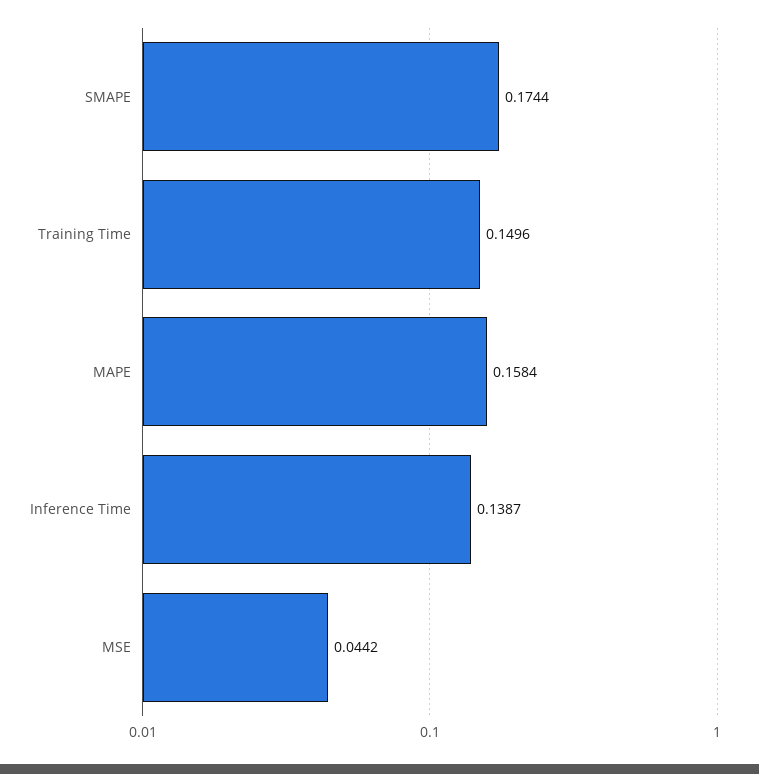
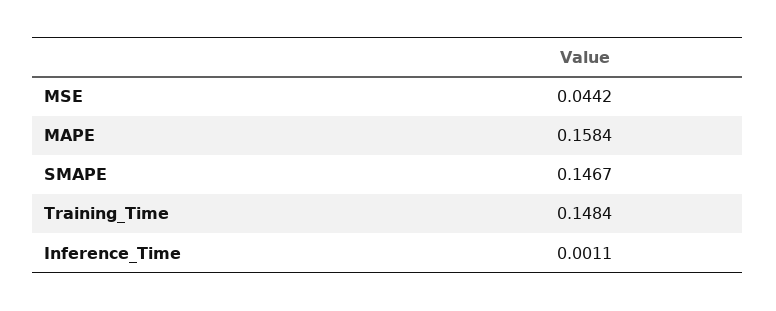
SMAPE: 0.1744 -> 0.1467
Training Time: 0.1496 -> 0.1484
Inference Time: 0.1387 -> 0.0011

